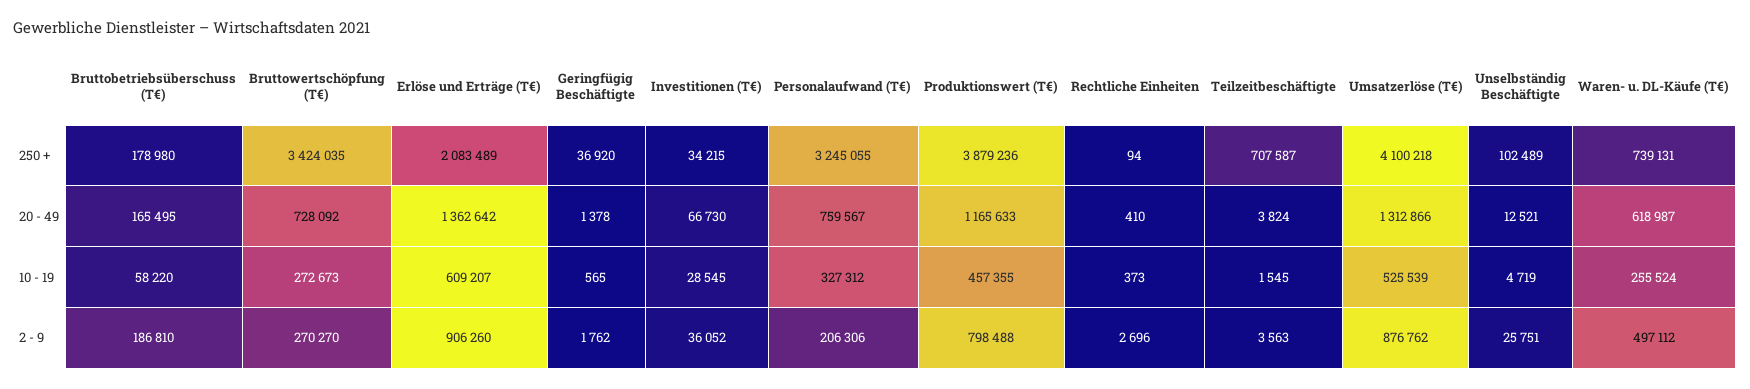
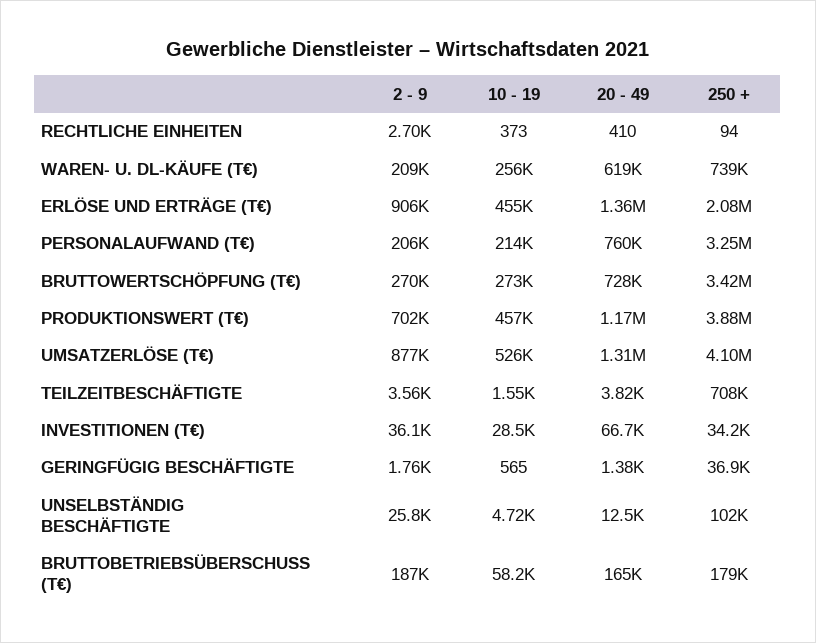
Erlöse und Erträge (T€), 10 - 19: 609207 -> 455000
Personalaufwand (T€), 10 - 19: 327312 -> 214000
Produktionswert (T€), 2 - 9: 798488 -> 702000
Waren- u. DL-Käufe (T€), 2 - 9: 497112 -> 209000

